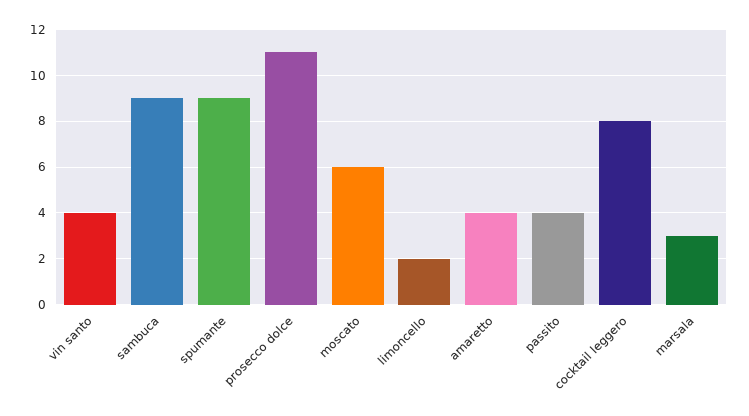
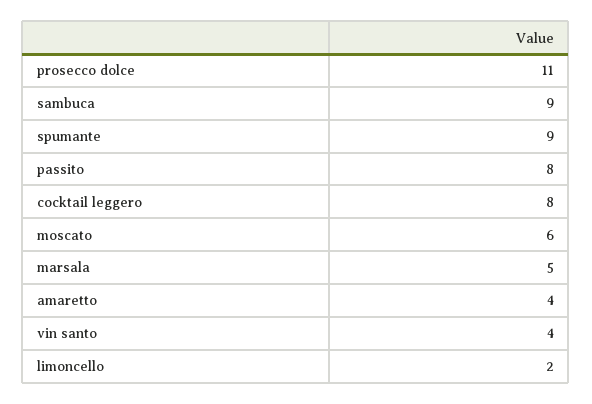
passito: 4 -> 8
marsala: 3 -> 5

